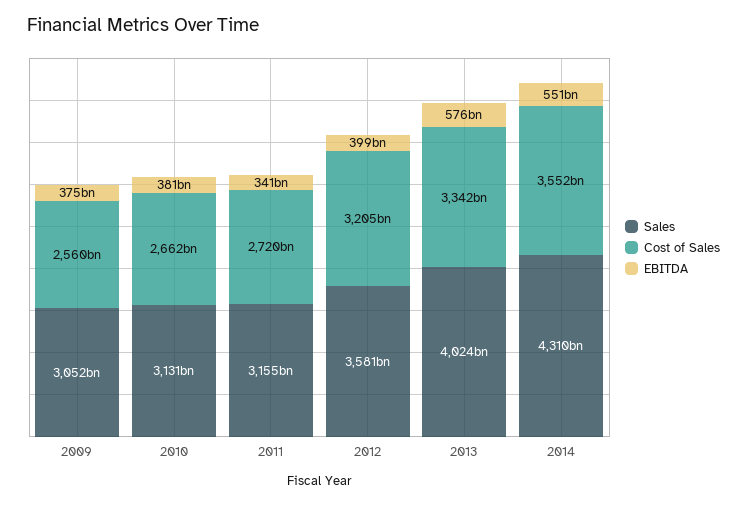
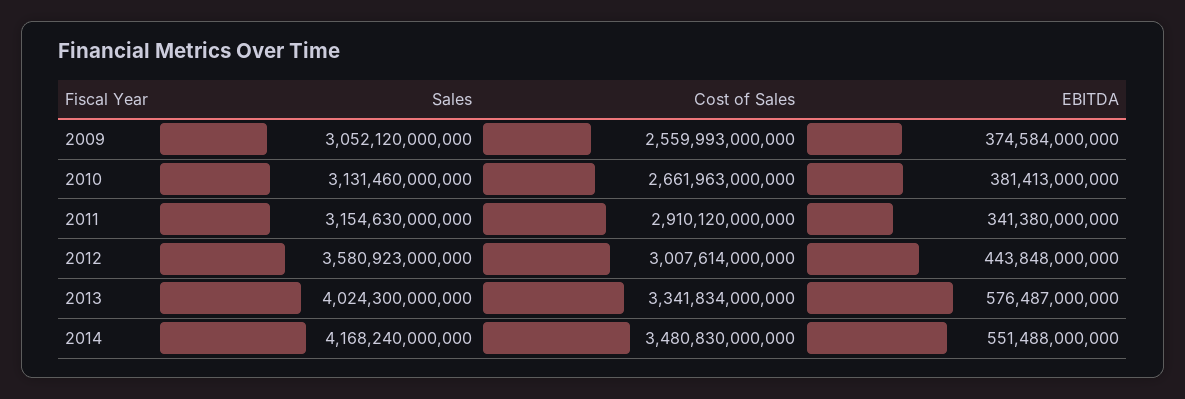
Cost of Sales, 2011: 2720000000000 -> 2910120000000
Cost of Sales, 2012: 3205000000000 -> 3007614000000
EBITDA, 2012: 399000000000 -> 443848000000
Sales, 2014: 4310000000000 -> 4168240000000
Cost of Sales, 2014: 3552000000000 -> 3480830000000

